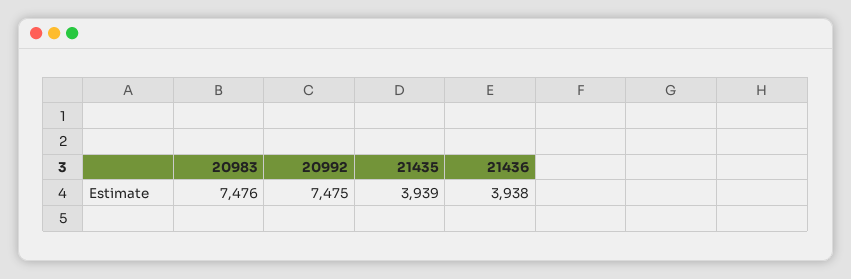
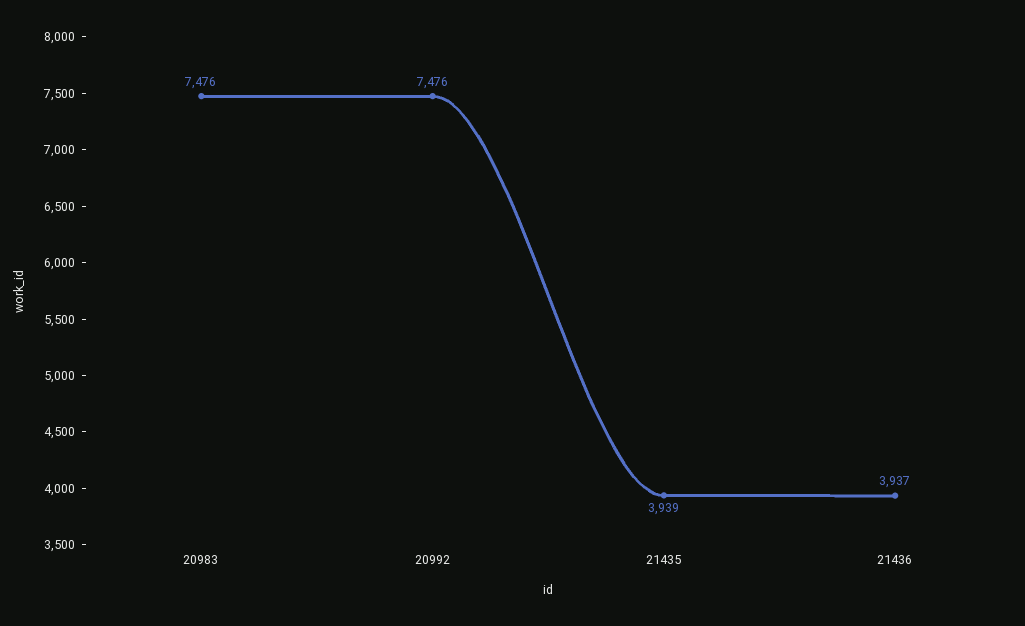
20992: 7475 -> 7476
21436: 3938 -> 3937

